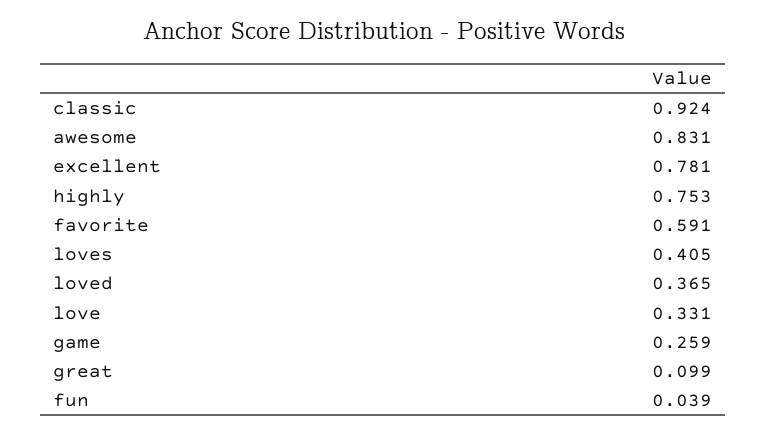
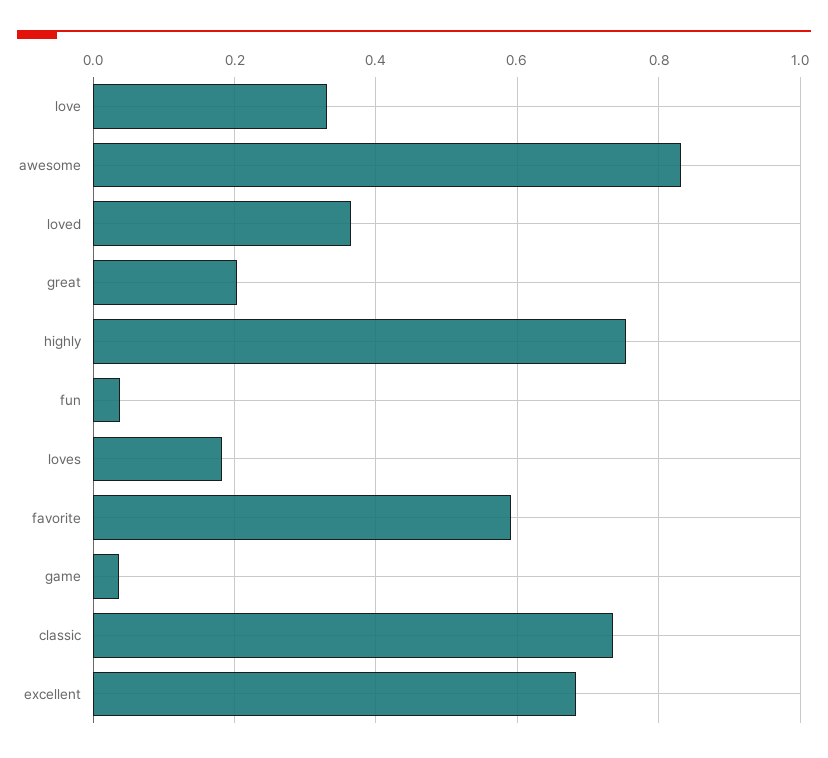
classic: 0.924 -> 0.74
excellent: 0.781 -> 0.68
loves: 0.405 -> 0.18
game: 0.259 -> 0.04
great: 0.099 -> 0.2

